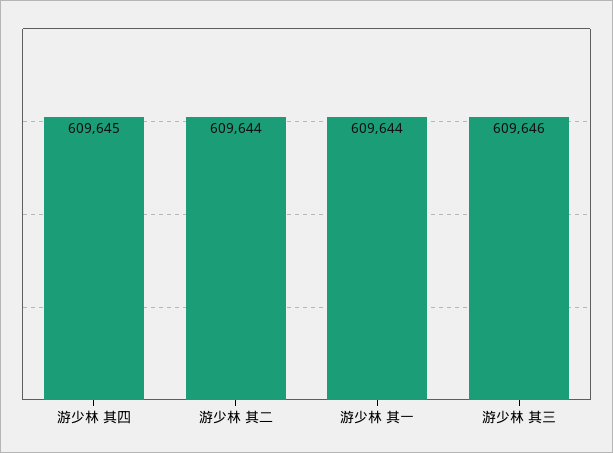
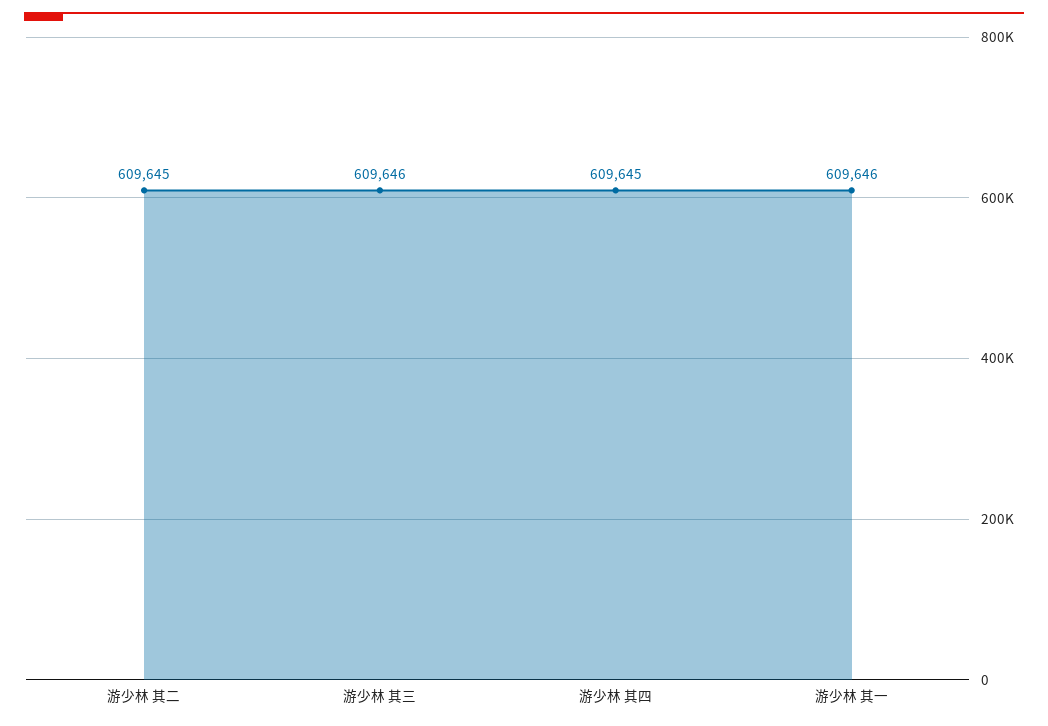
游少林 其二: 609644 -> 609645
游少林 其一: 609644 -> 609646

